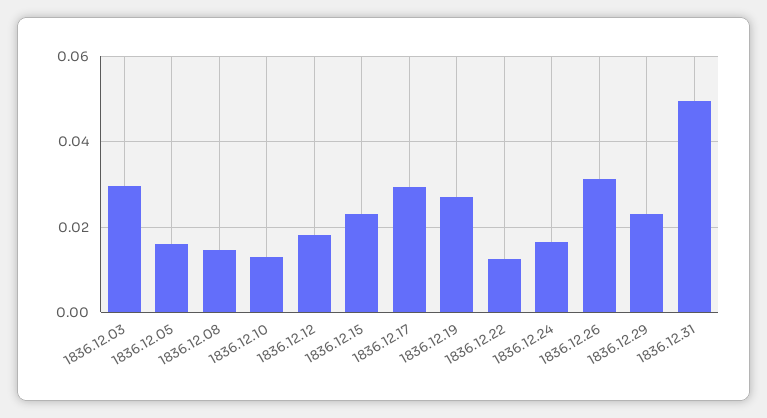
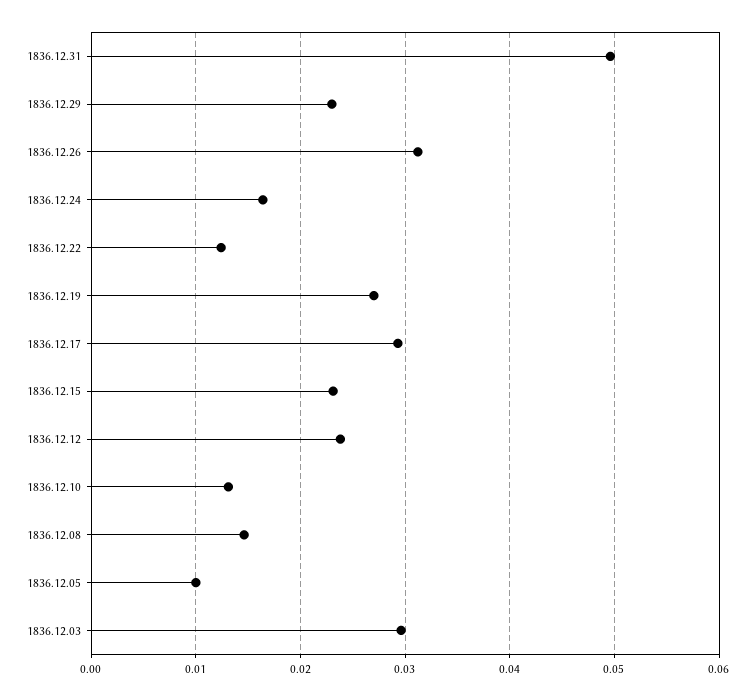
1836.12.05: 0.016 -> 0.01
1836.12.12: 0.018 -> 0.024

